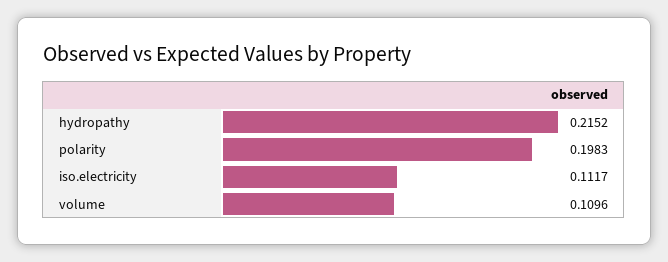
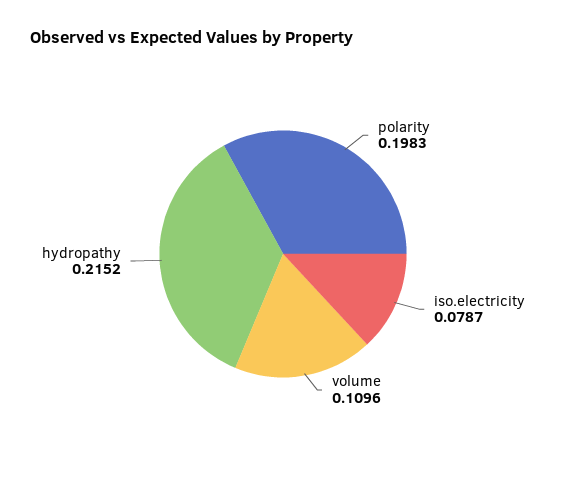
iso.electricity: 0.1117 -> 0.0787

